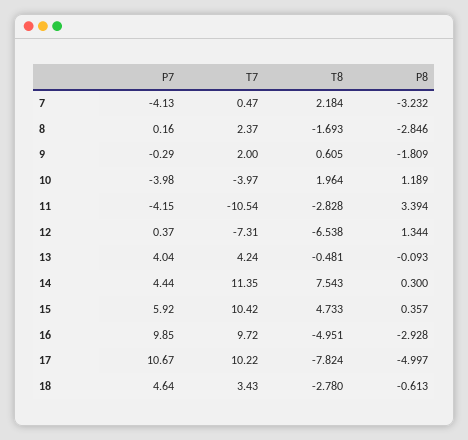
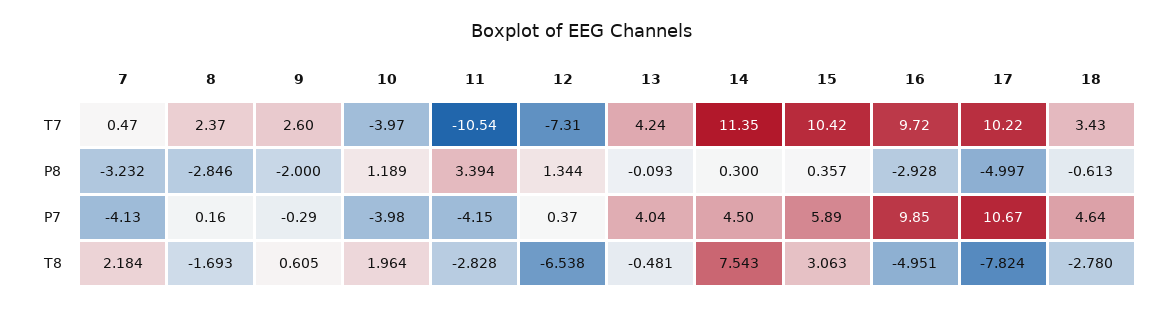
T7, 9: 2 -> 2.6
P8, 9: -1.809 -> -2
P7, 14: 4.44 -> 4.5
P7, 15: 5.92 -> 5.89
T8, 15: 4.733 -> 3.063

